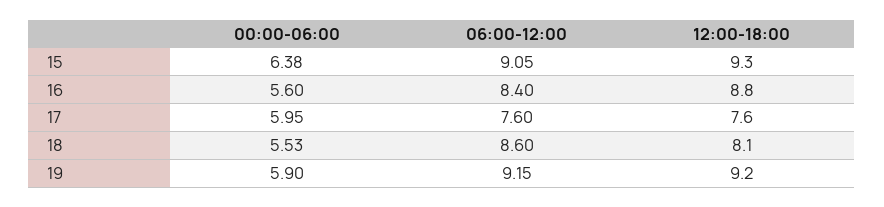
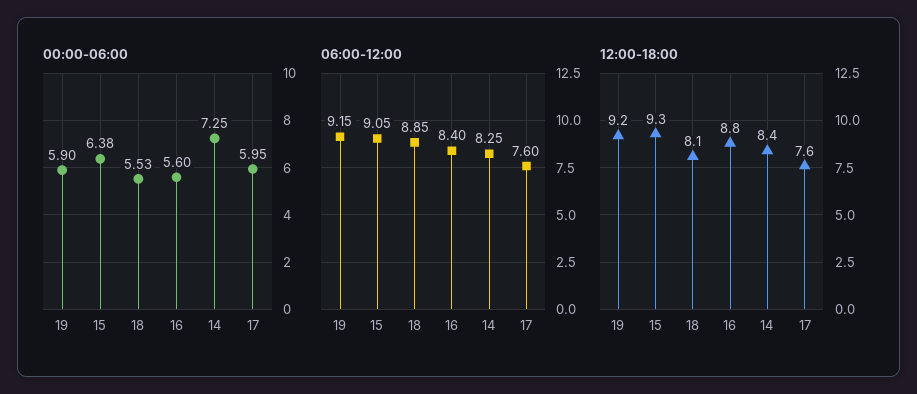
06:00-12:00, 18: 8.6 -> 8.85
00:00-06:00, 14: none -> 7.25
06:00-12:00, 14: none -> 8.25
12:00-18:00, 14: none -> 8.4

